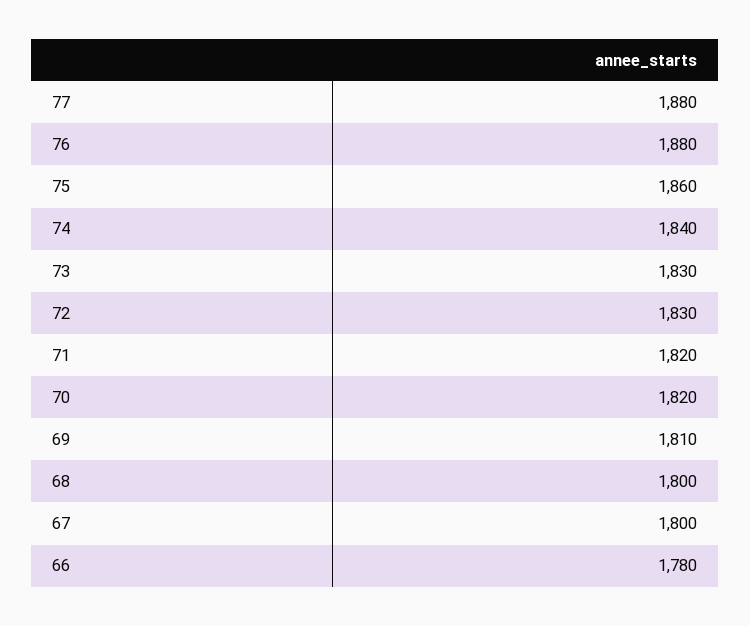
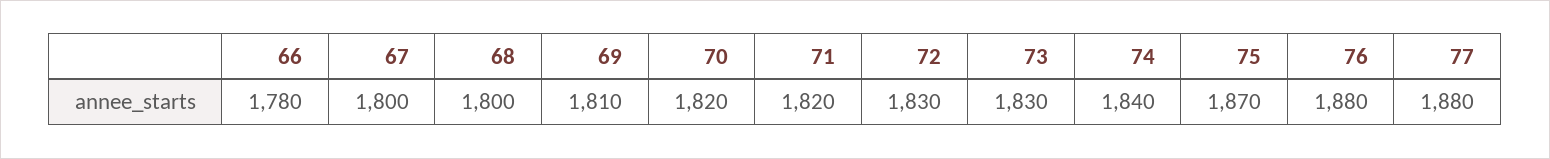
75: 1860 -> 1870

